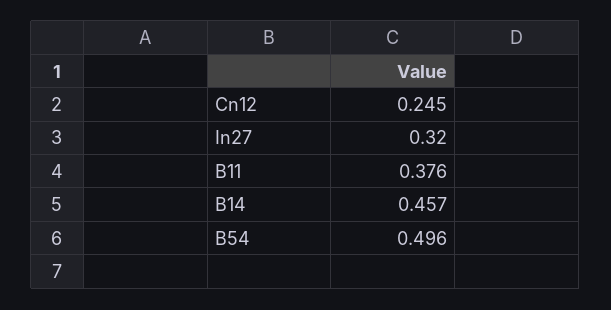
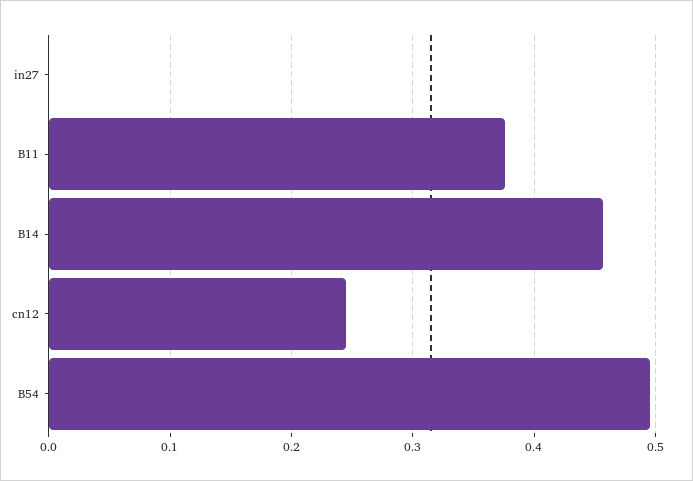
In27: 0.32 -> 0

